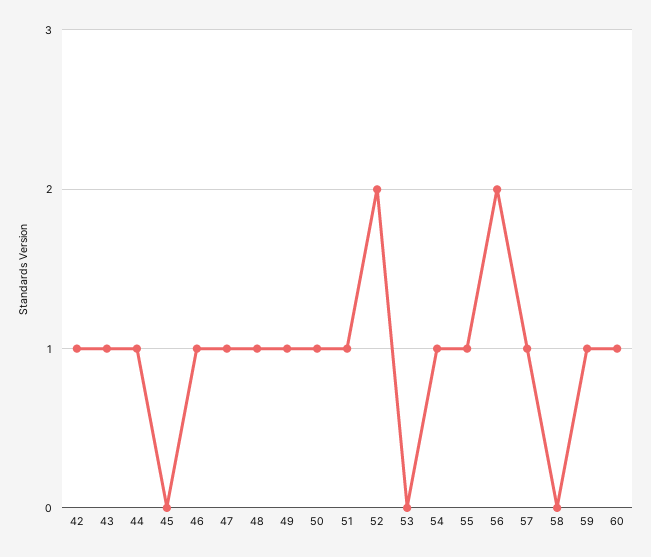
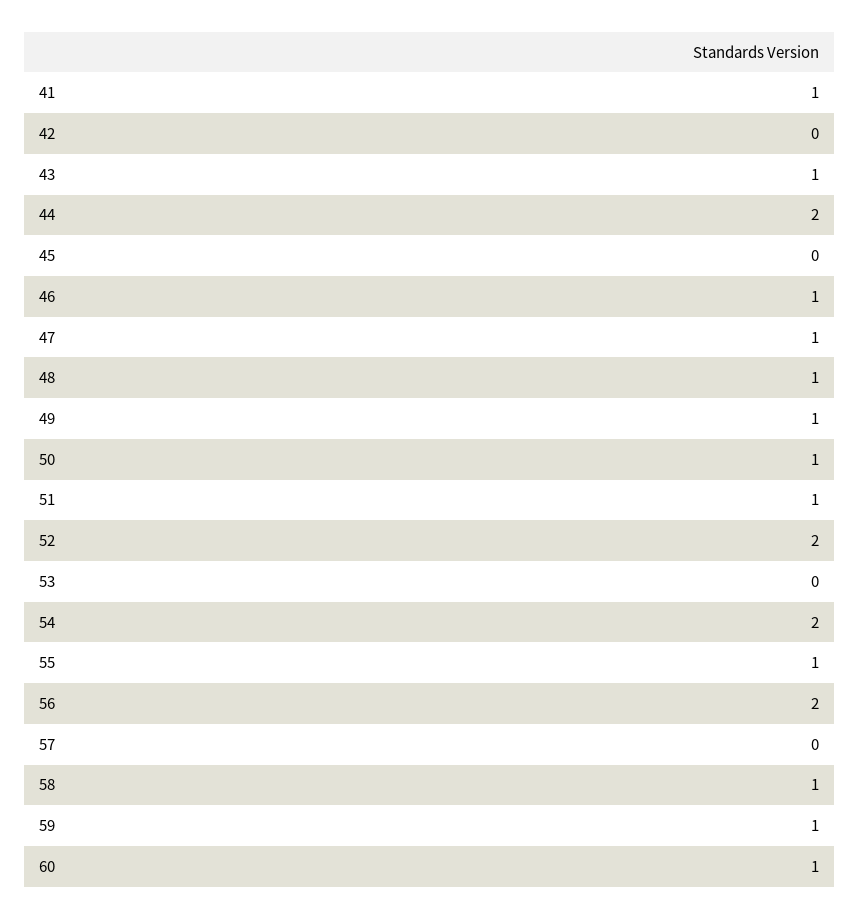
42: 1 -> 0
44: 1 -> 2
54: 1 -> 2
57: 1 -> 0
58: 0 -> 1
41: none -> 1

